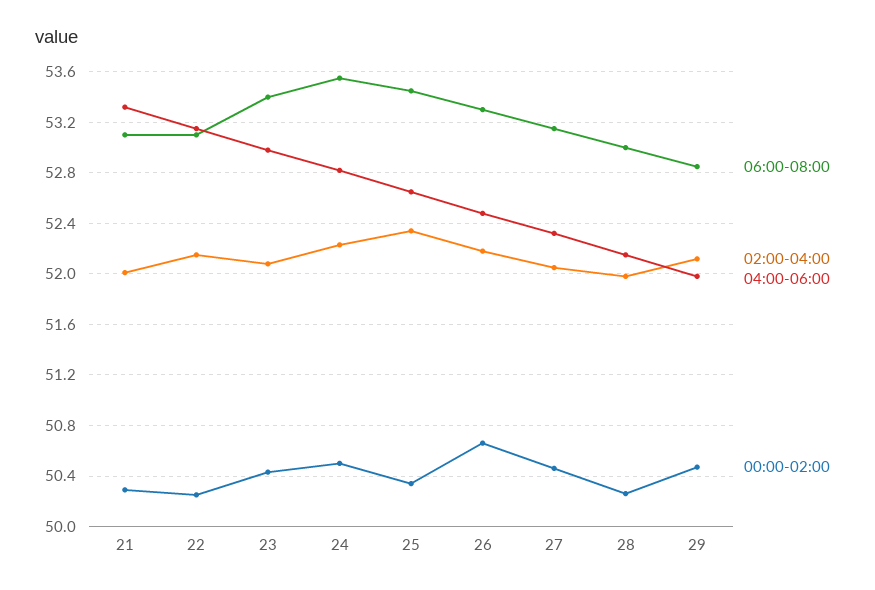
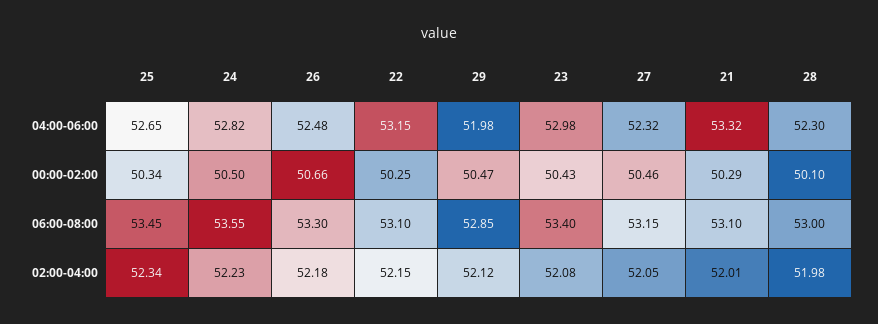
04:00-06:00, 28: 52.15 -> 52.3
00:00-02:00, 28: 50.25 -> 50.1

